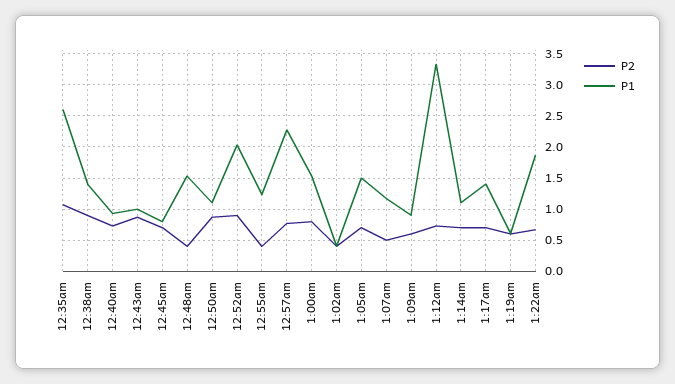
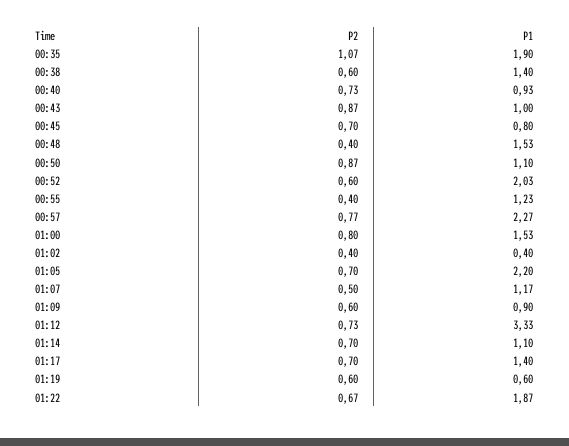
P1, 12:35am: 2.6 -> 1.9
P2, 12:38am: 0.9 -> 0.6
P2, 12:52am: 0.9 -> 0.6
P1, 1:05am: 1.5 -> 2.2

